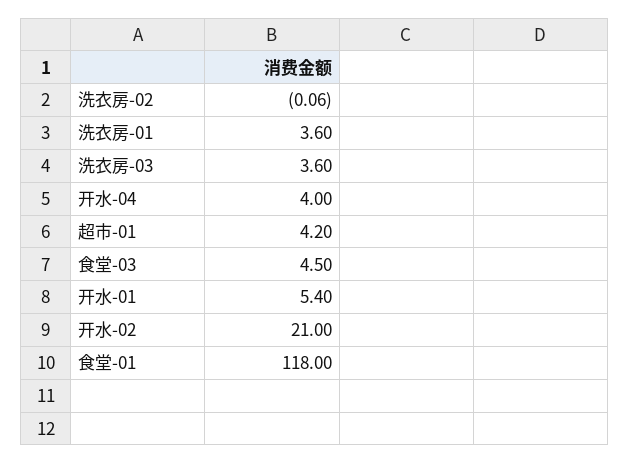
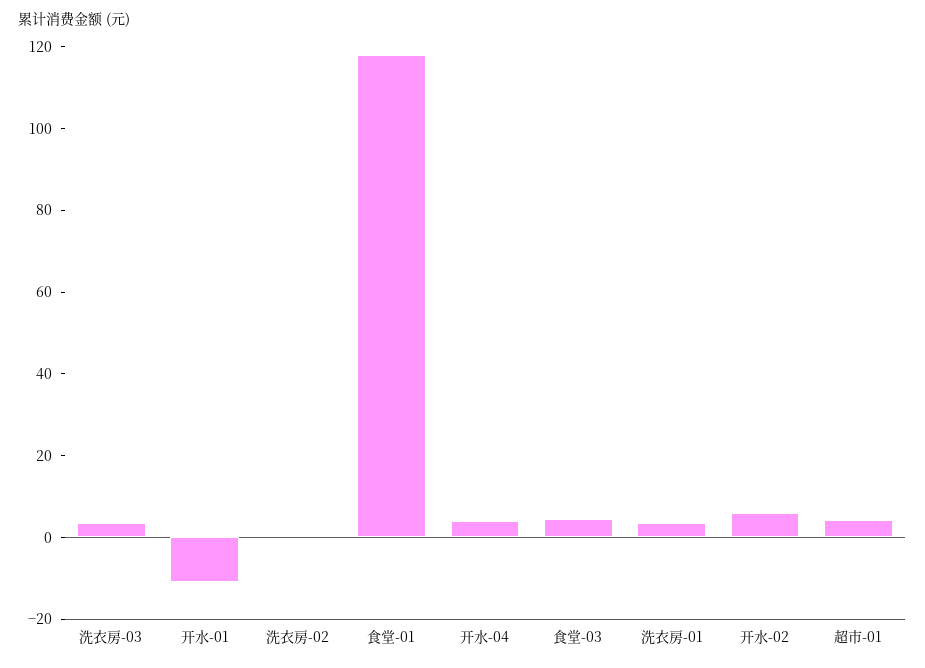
开水-01: 5.4 -> -10
开水-02: 21 -> 5

